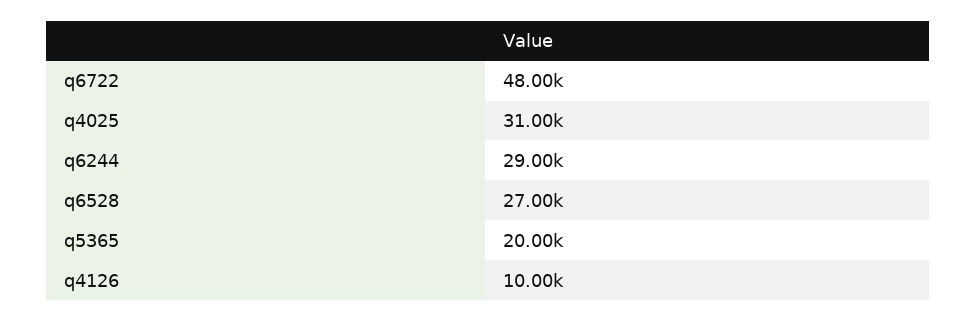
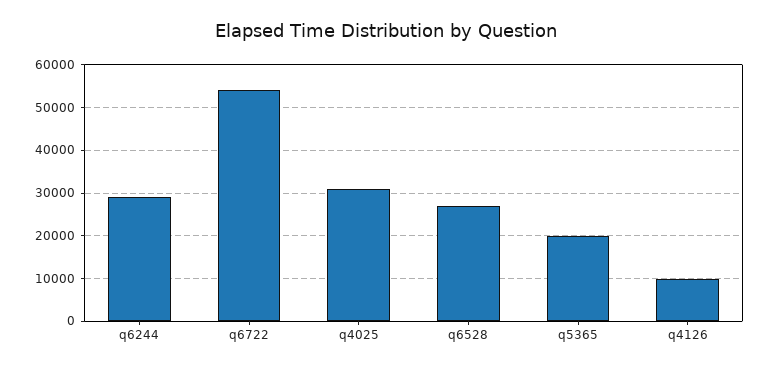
q6722: 48000 -> 54000

